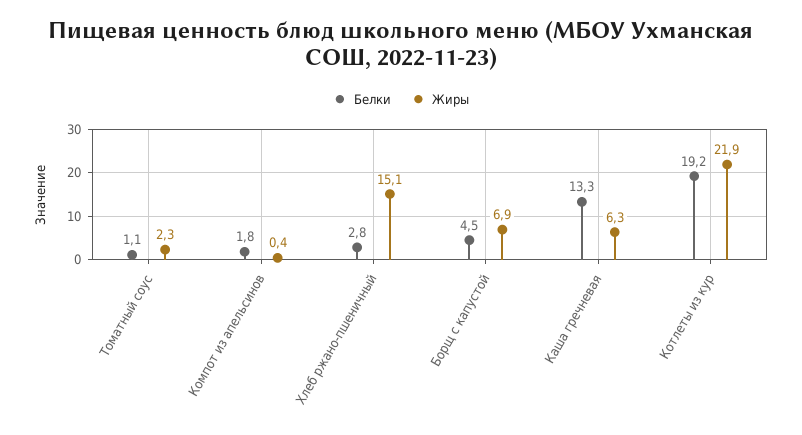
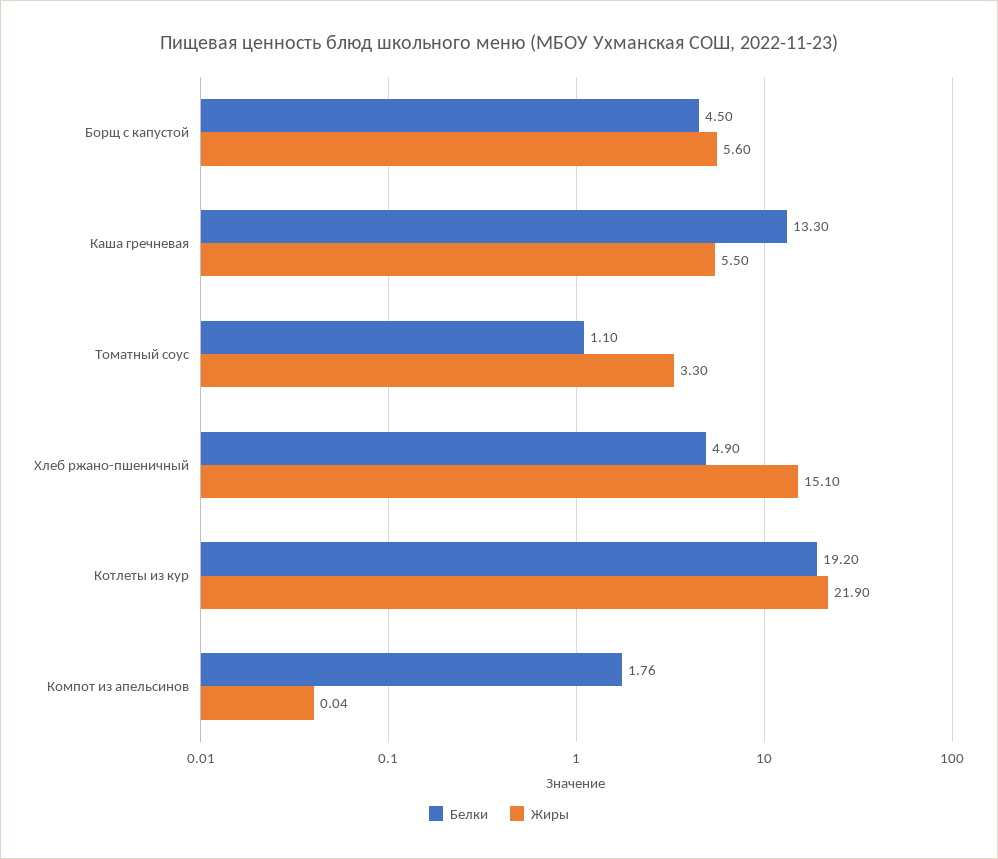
Жиры, Томатный соус: 2.3 -> 3.3
Жиры, Компот из апельсинов: 0.4 -> 0.04
Белки, Хлеб ржано-пшеничный: 2.8 -> 4.9
Жиры, Борщ с капустой: 6.9 -> 5.6
Жиры, Каша гречневая: 6.3 -> 5.5

